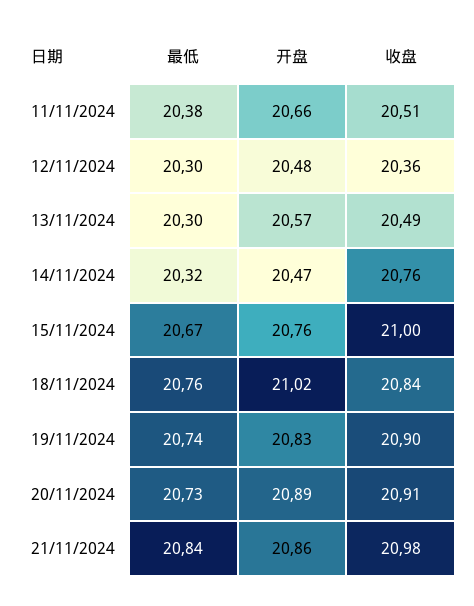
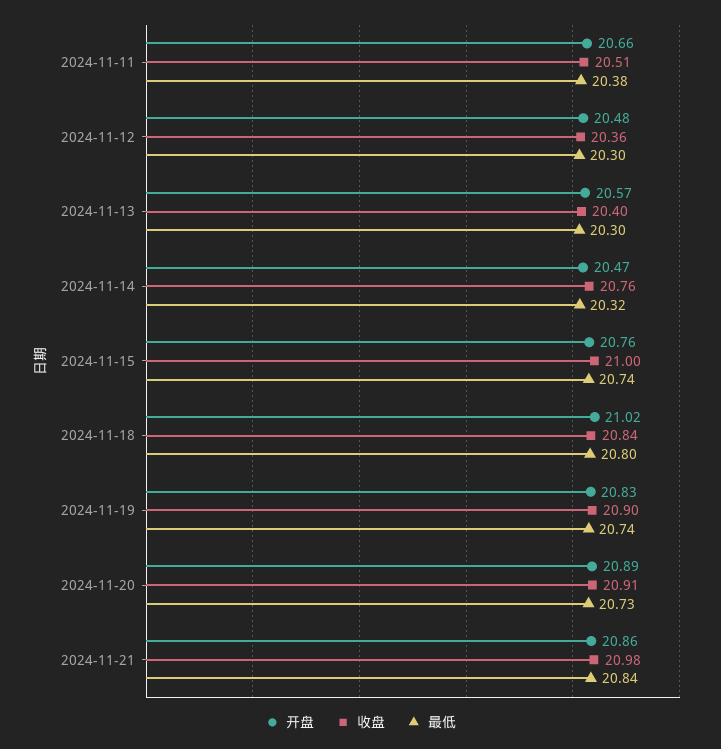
收盘, 13/11/2024: 20.49 -> 20.4
最低, 15/11/2024: 20.67 -> 20.74
最低, 18/11/2024: 20.76 -> 20.8

